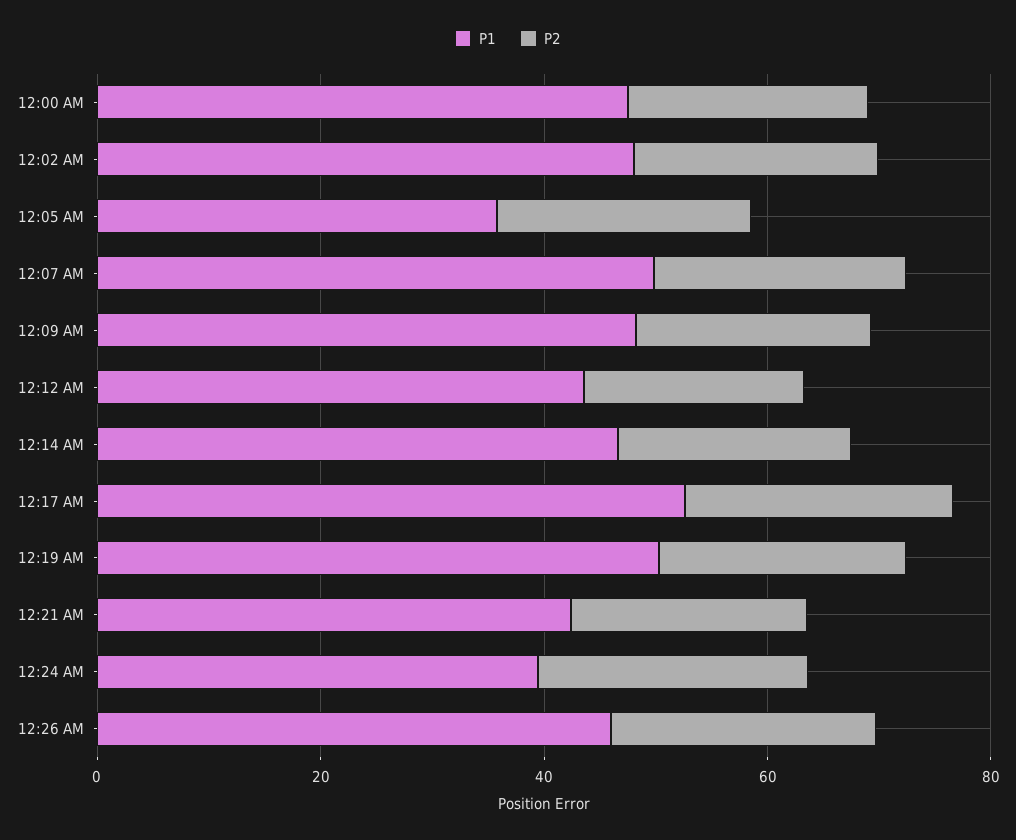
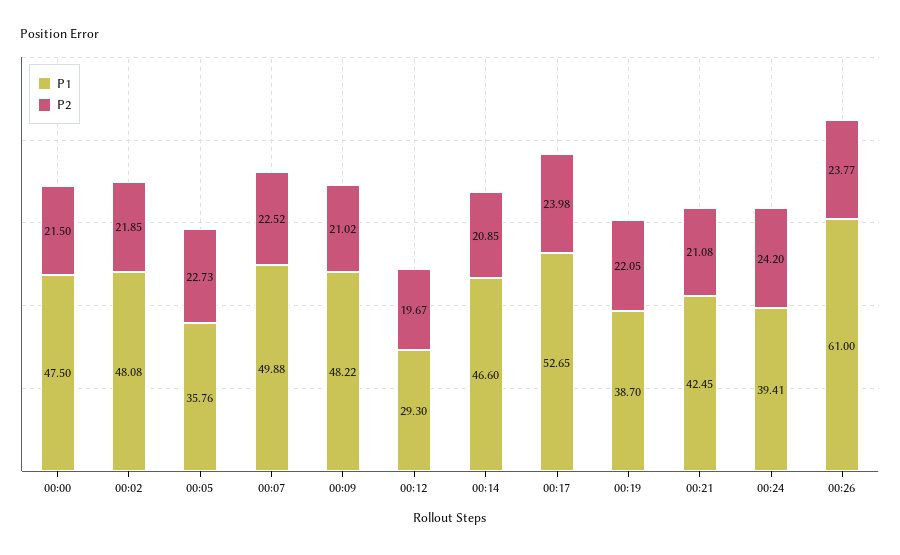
P1, 12:12 AM: 45 -> 29.3
P1, 12:19 AM: 50 -> 38.7
P1, 12:26 AM: 45 -> 61

